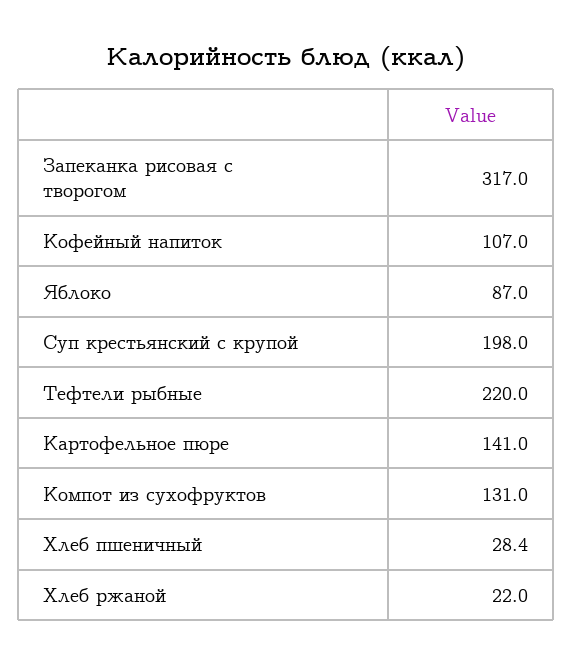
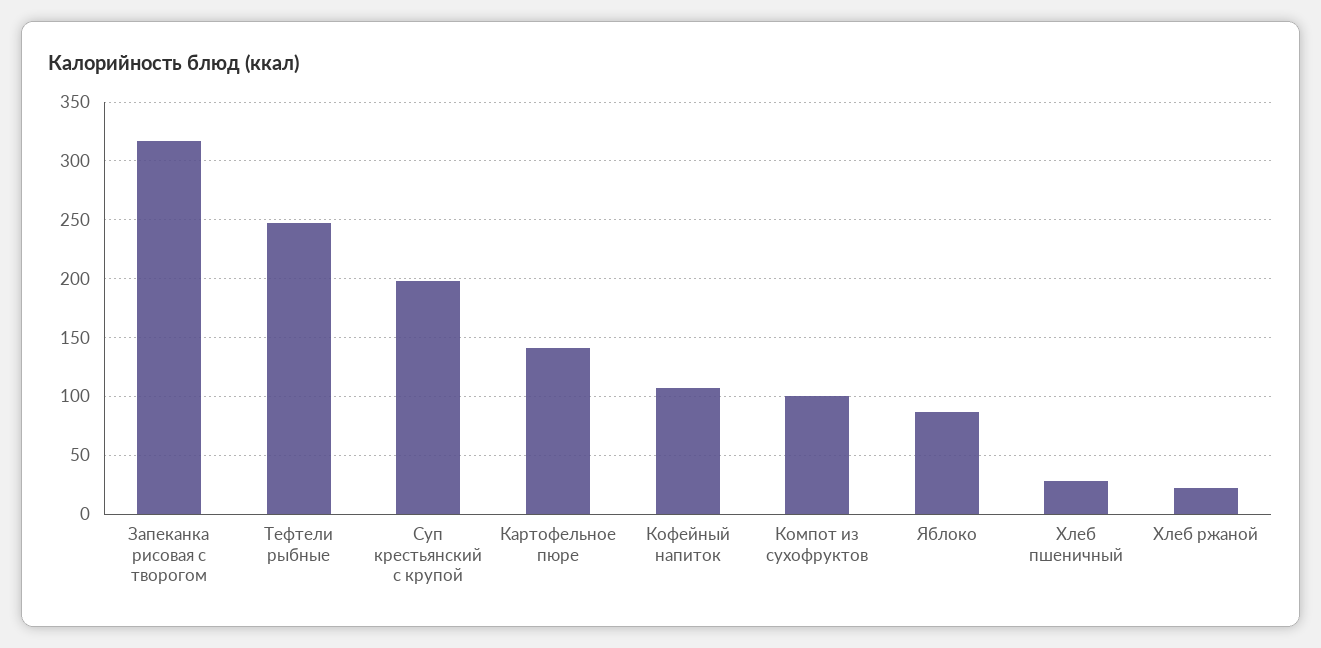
Тефтели рыбные: 220 -> 250
Компот из сухофруктов: 131 -> 100

